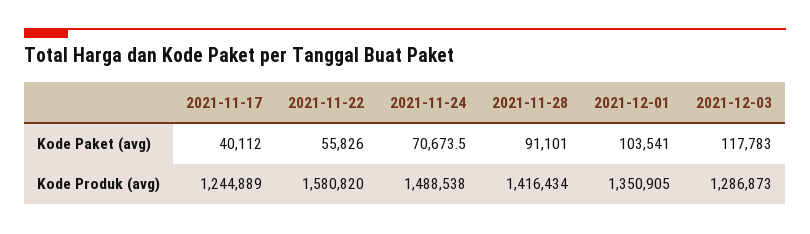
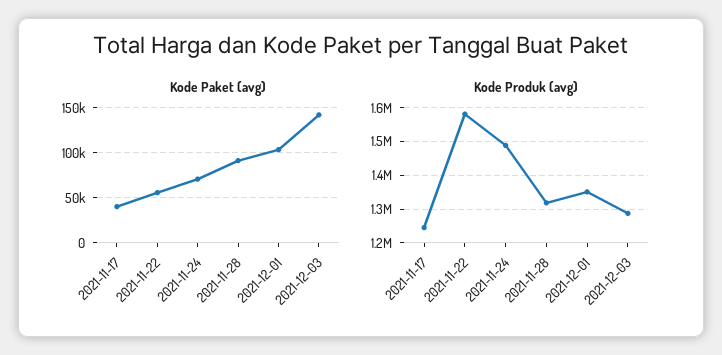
Kode Paket (avg), 2021-12-03: 117783 -> 140000
Kode Produk (avg), 2021-11-28: 1416434 -> 1320000

